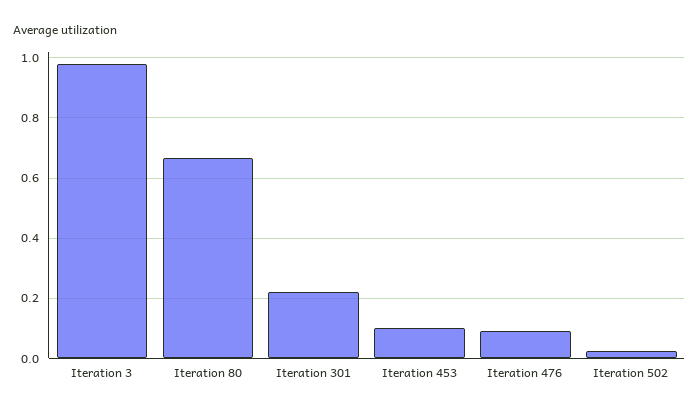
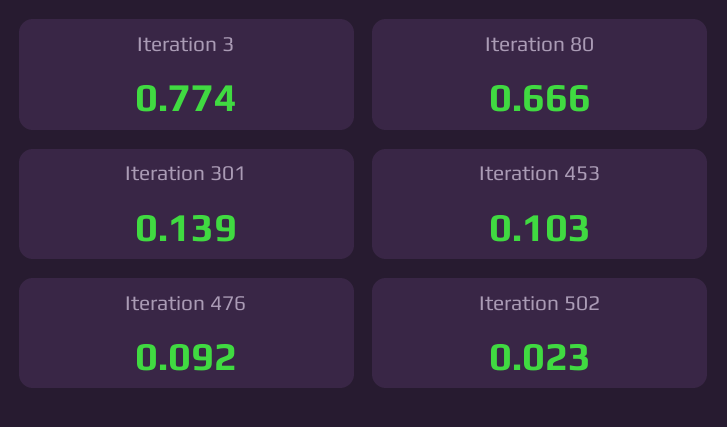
Iteration 3: 0.98 -> 0.774
Iteration 301: 0.22 -> 0.139

